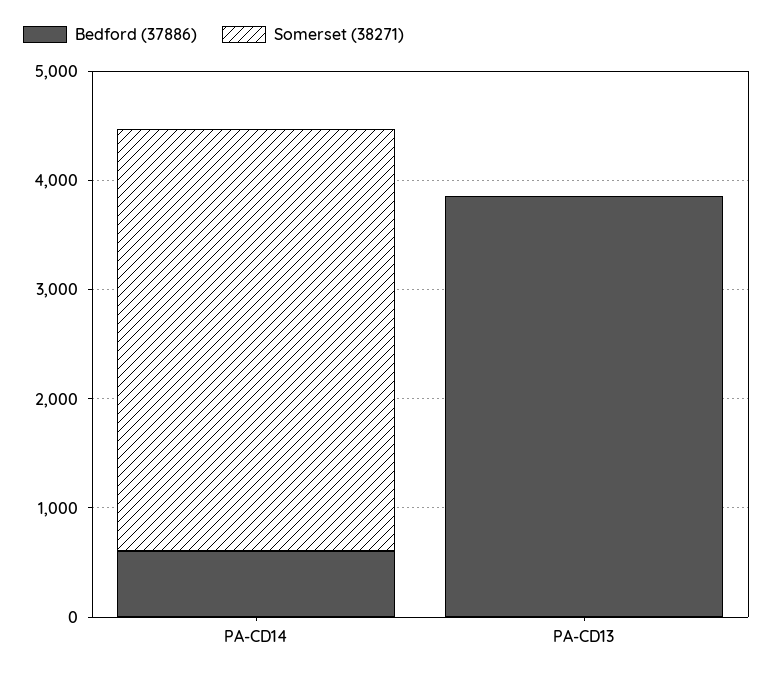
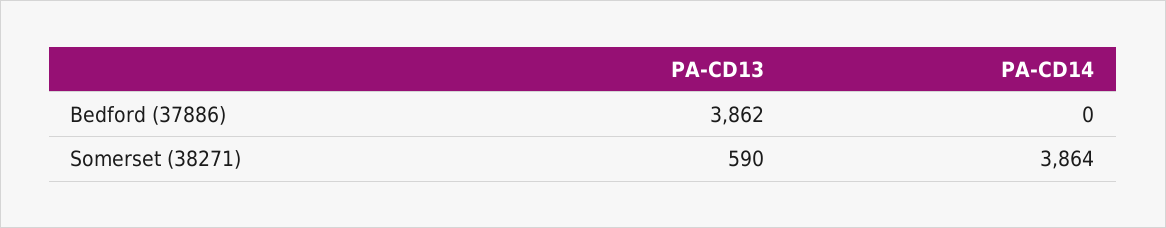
Bedford (37886), PA-CD14: 600 -> 0
Somerset (38271), PA-CD13: 0 -> 590

